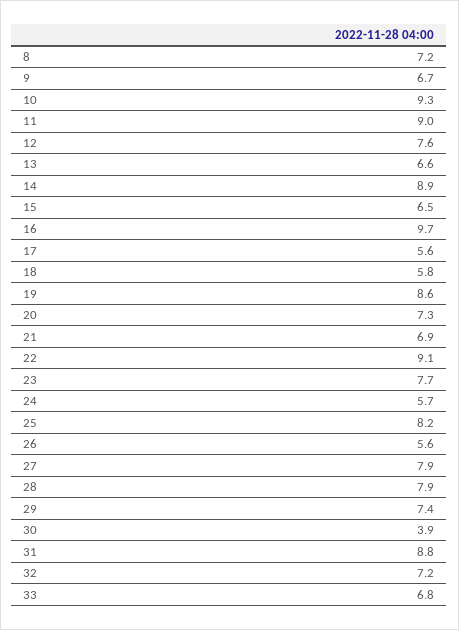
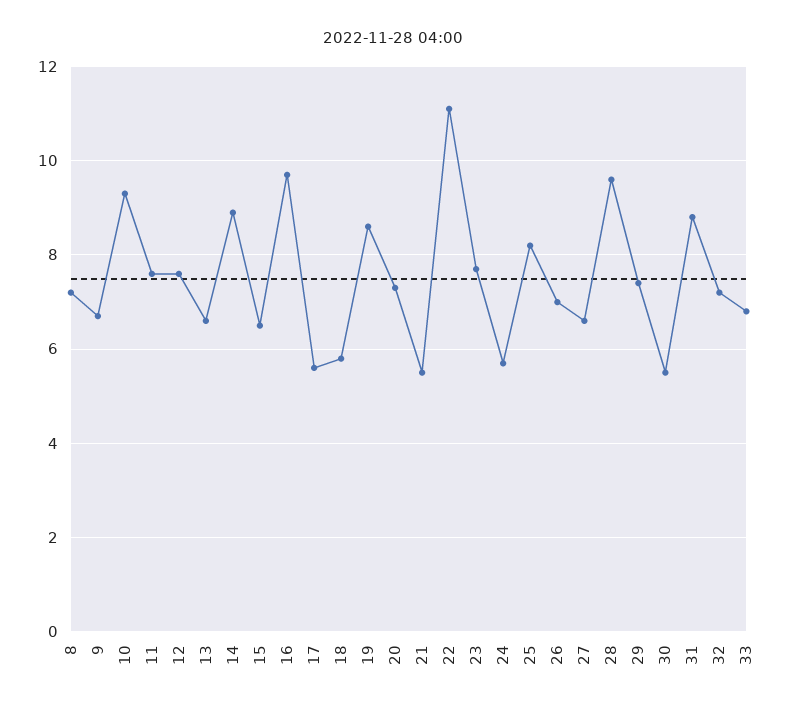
11: 9 -> 7.5
21: 6.9 -> 5.5
22: 9.1 -> 11
26: 5.6 -> 7
27: 7.9 -> 6.5
28: 7.9 -> 9.5
30: 3.9 -> 5.5

